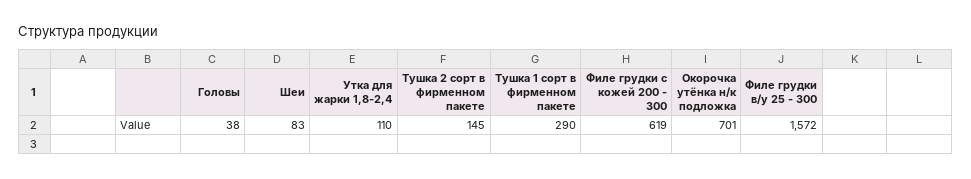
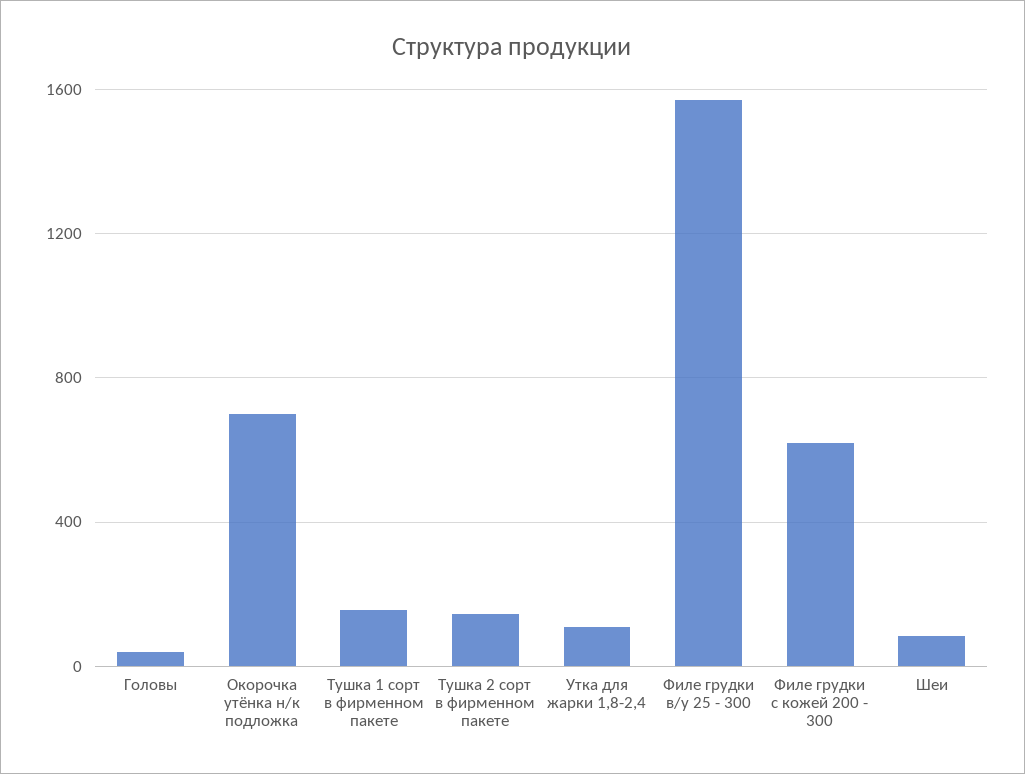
Тушка 1 сорт в фирменном пакете: 290 -> 150

